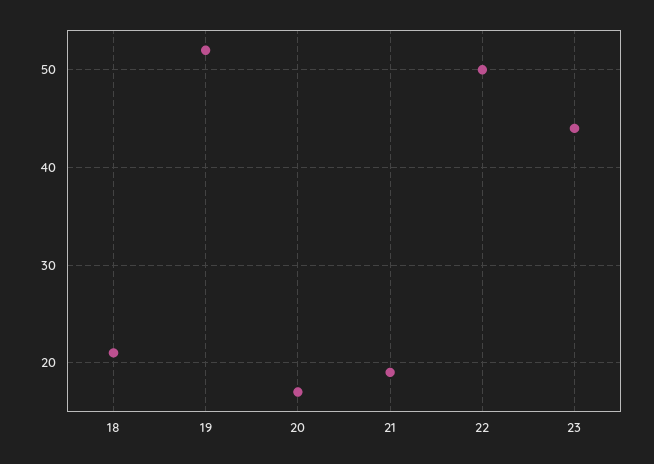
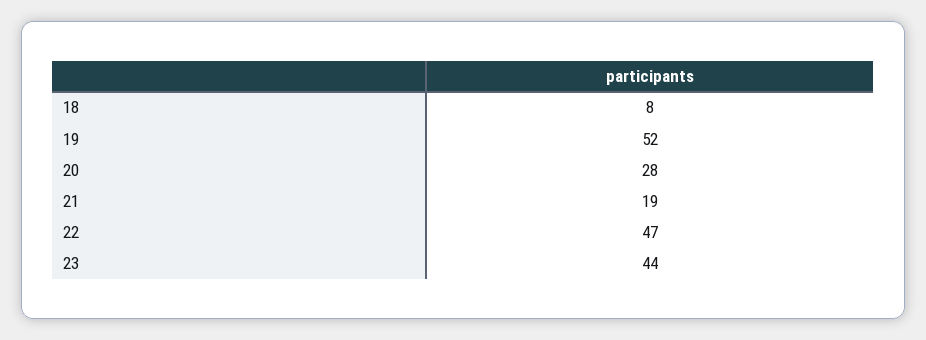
18: 21 -> 8
20: 17 -> 28
22: 50 -> 47

